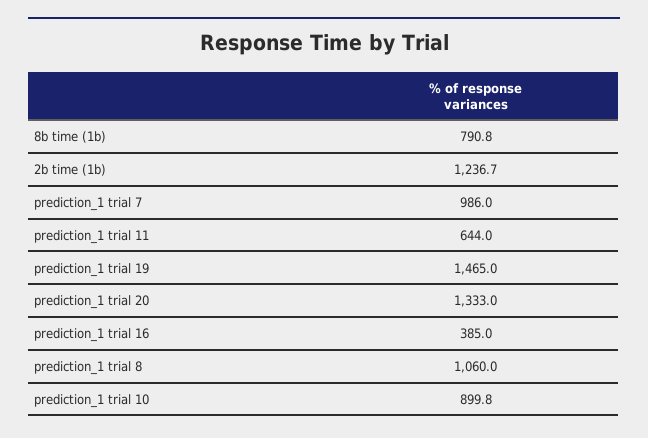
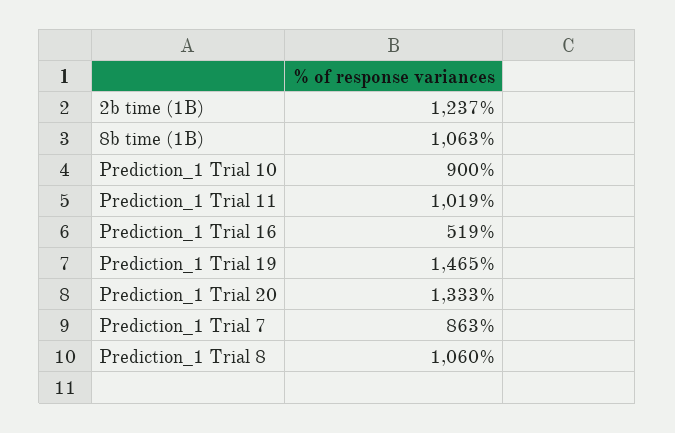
8b time (1b): 790.8 -> 1063
prediction_1 trial 7: 986 -> 863
prediction_1 trial 11: 644 -> 1019
prediction_1 trial 16: 385 -> 519

